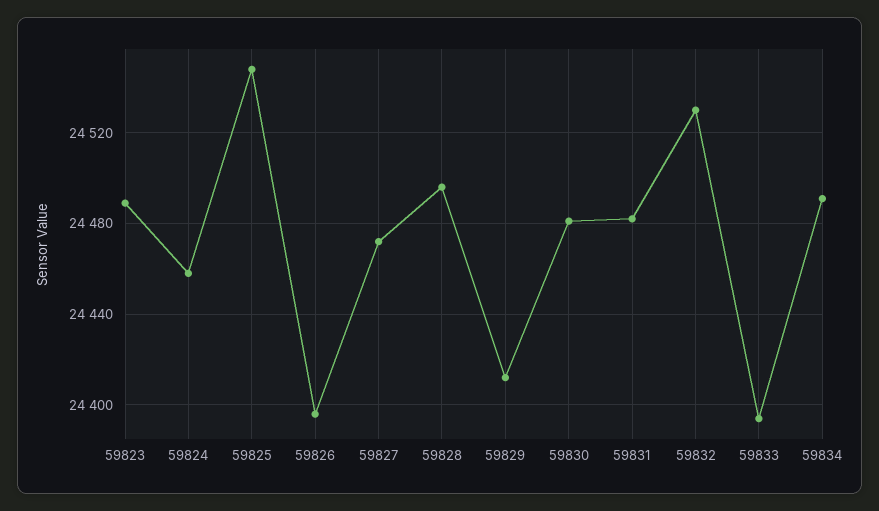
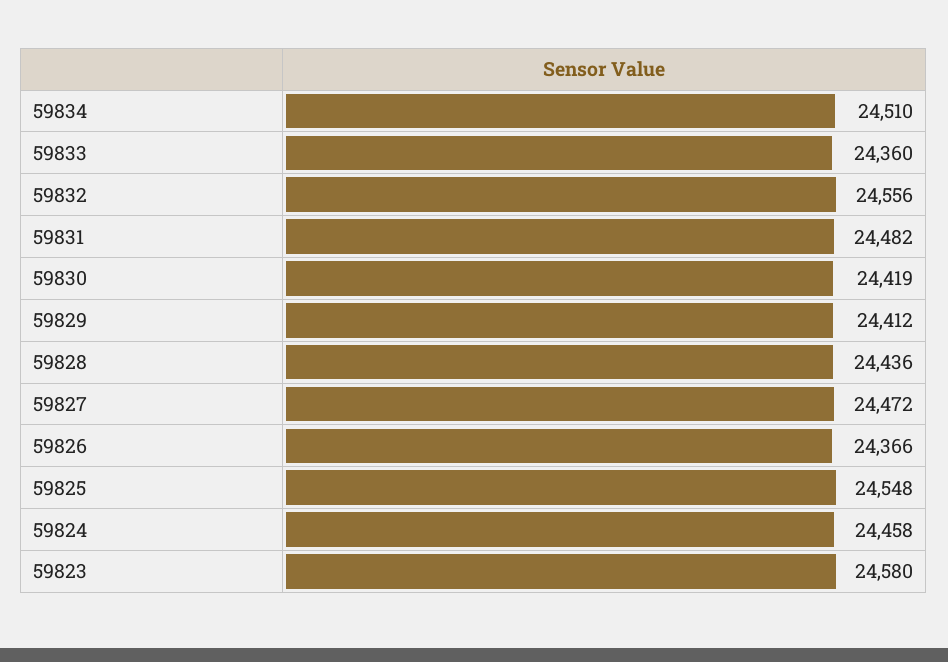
59823: 24490 -> 24580
59826: 24395 -> 24366
59828: 24495 -> 24436
59830: 24480 -> 24419
59832: 24530 -> 24556
59833: 24395 -> 24360
59834: 24490 -> 24510

